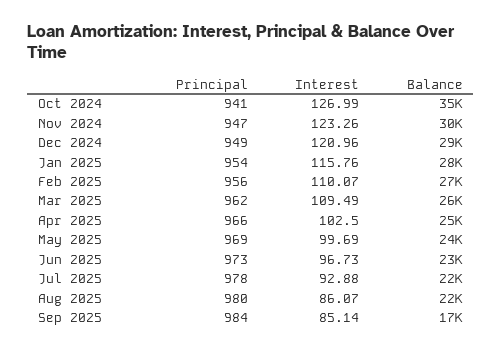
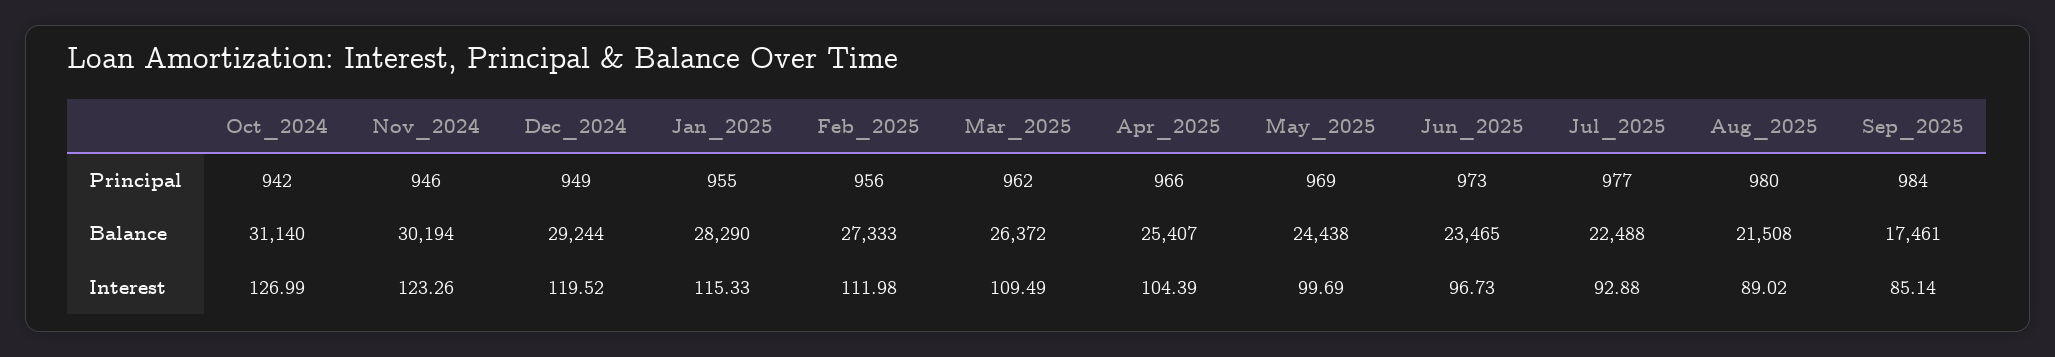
Principal, Oct 2024: 941 -> 942
Balance, Oct 2024: 35000 -> 31140
Principal, Nov 2024: 947 -> 946
Interest, Dec 2024: 120.96 -> 119.52
Principal, Jan 2025: 954 -> 955
Interest, Jan 2025: 115.76 -> 115.33
Interest, Feb 2025: 110.07 -> 111.98
Interest, Apr 2025: 102.5 -> 104.39
Principal, Jul 2025: 978 -> 977
Interest, Aug 2025: 86.07 -> 89.02

